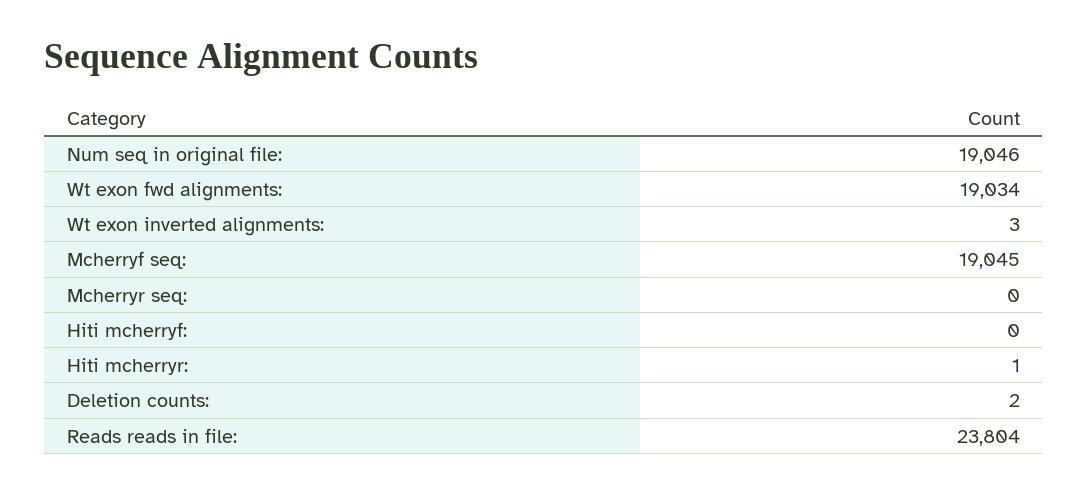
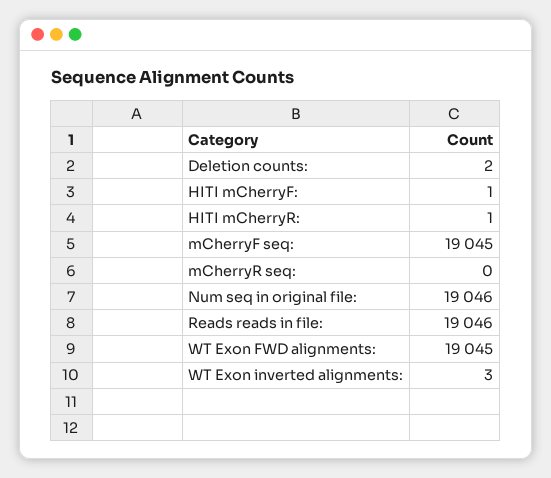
Wt exon fwd alignments:: 19034 -> 19045
Hiti mcherryf:: 0 -> 1
Reads reads in file:: 23804 -> 19046

